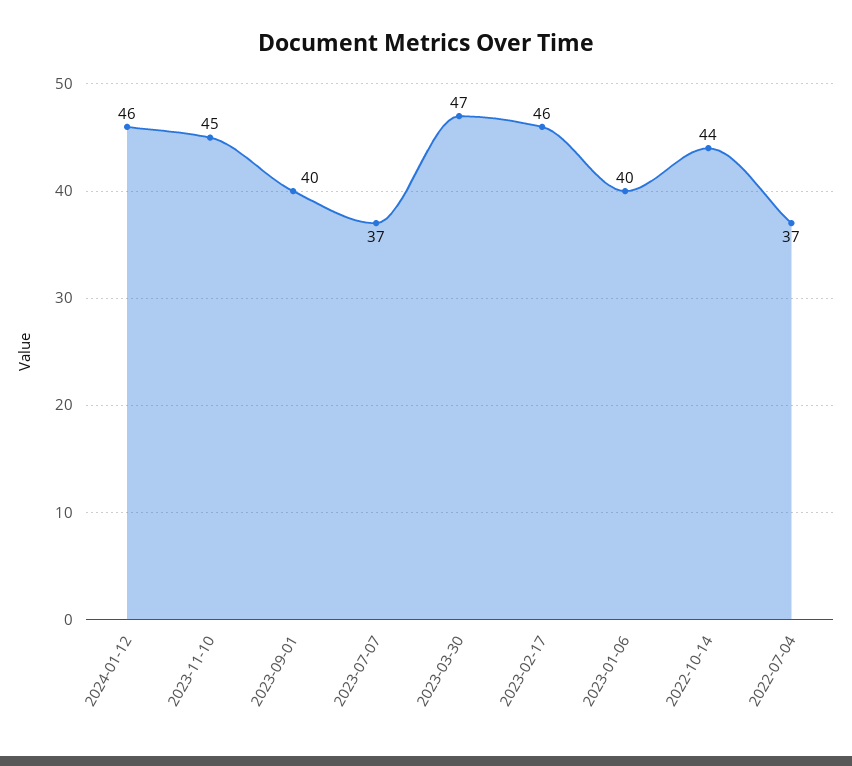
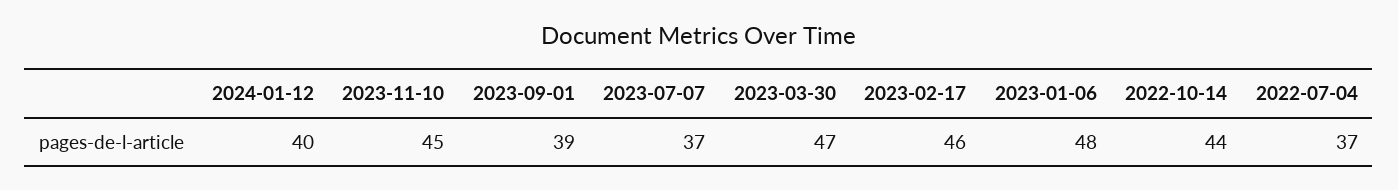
2024-01-12: 46 -> 40
2023-09-01: 40 -> 39
2023-01-06: 40 -> 48

